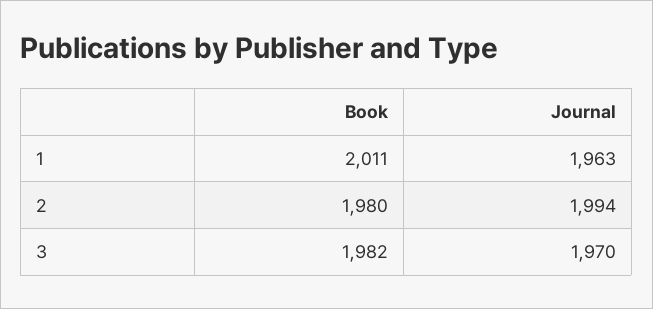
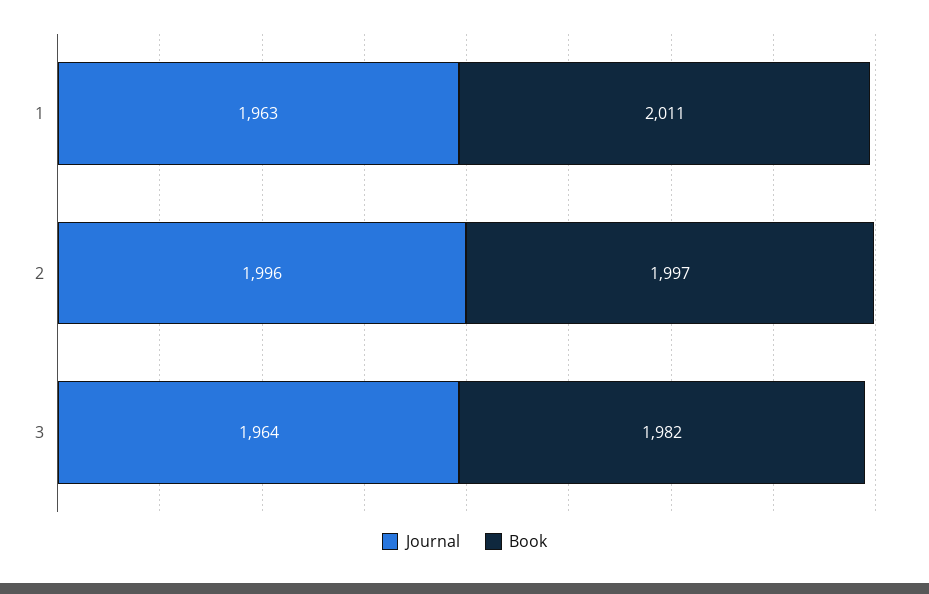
Book, 2: 1980 -> 1997
Journal, 2: 1994 -> 1996
Journal, 3: 1970 -> 1964

